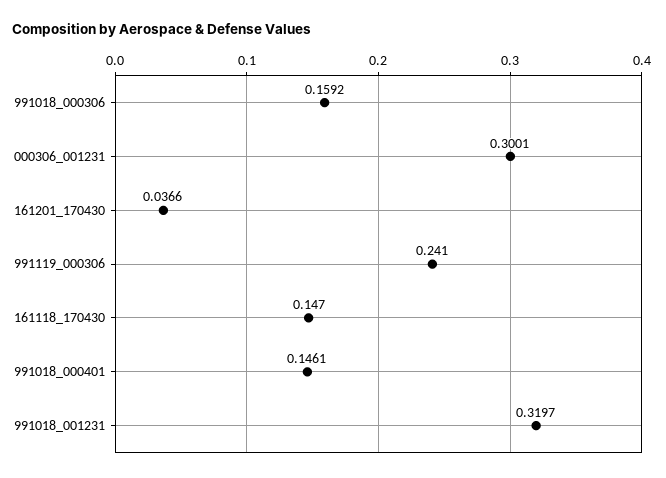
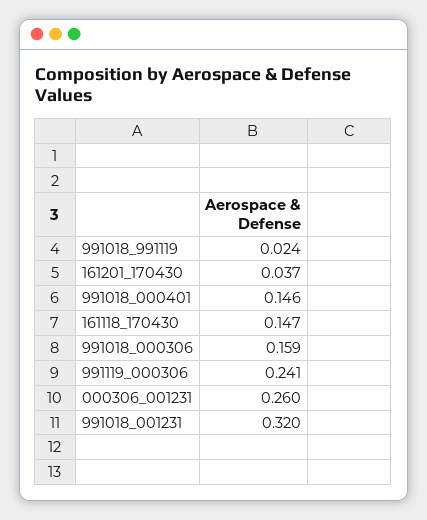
000306_001231: 0.3001 -> 0.26
991018_991119: none -> 0.024

